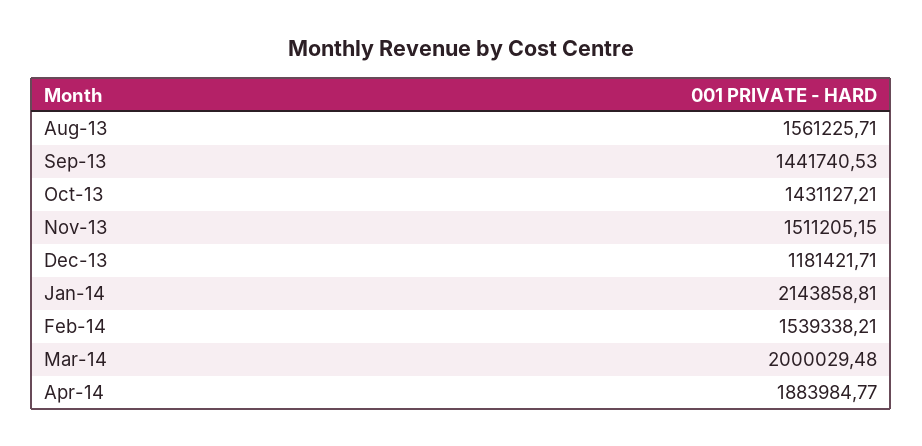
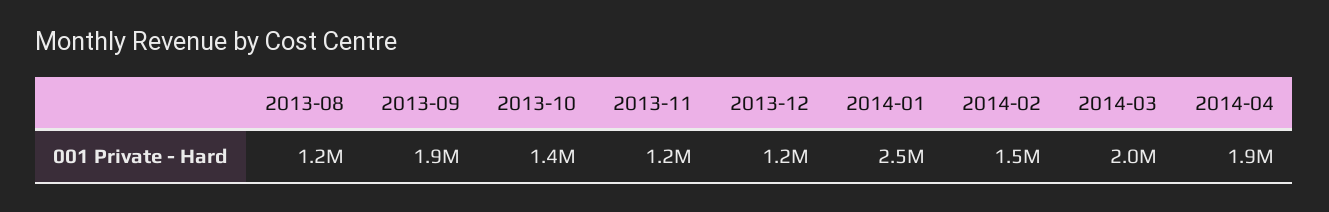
Aug-13: 1561225.71 -> 1200000
Sep-13: 1441740.53 -> 1900000
Nov-13: 1511205.15 -> 1200000
Jan-14: 2143858.81 -> 2500000

